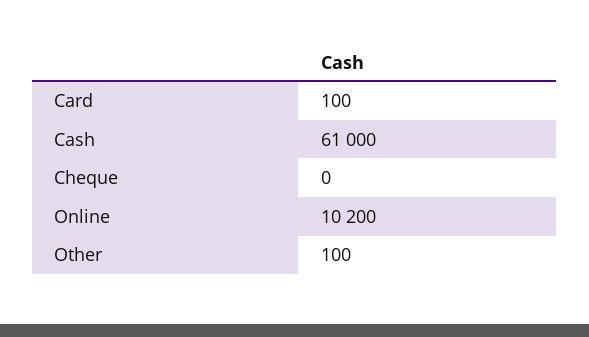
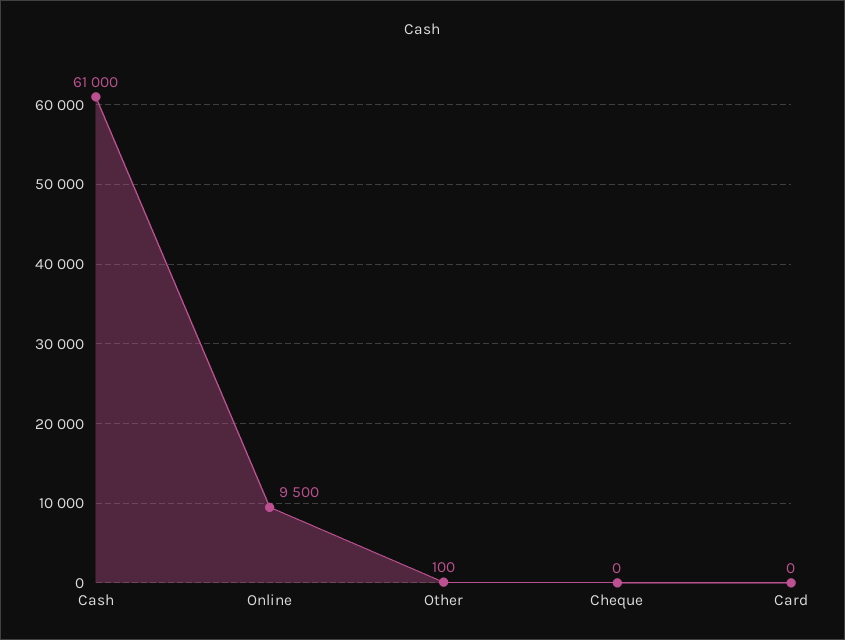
Card: 100 -> 0
Online: 10200 -> 9500

